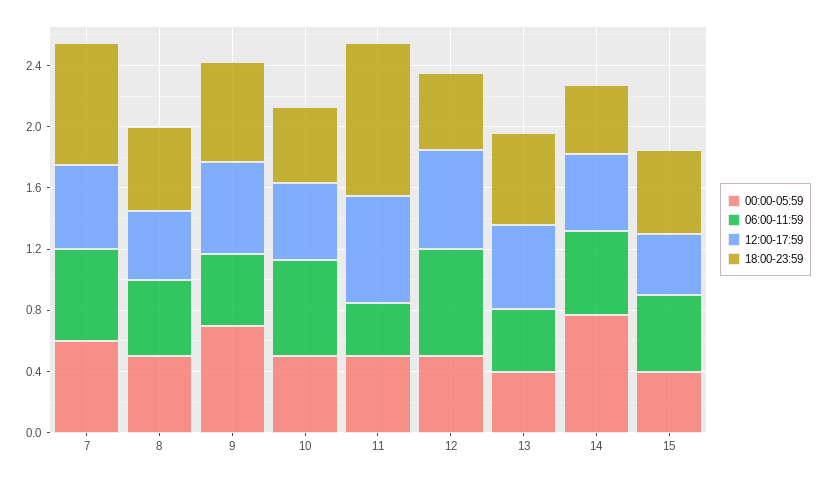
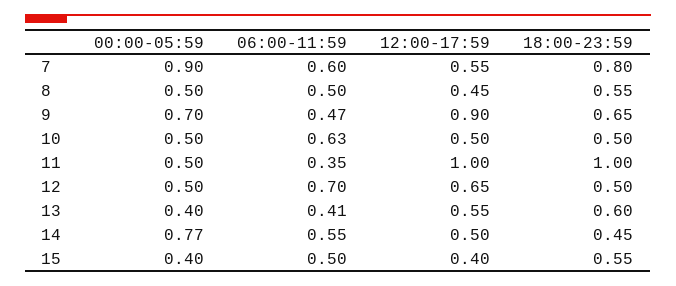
00:00-05:59, 7: 0.6 -> 0.9
12:00-17:59, 9: 0.6 -> 0.9
12:00-17:59, 11: 0.7 -> 1

